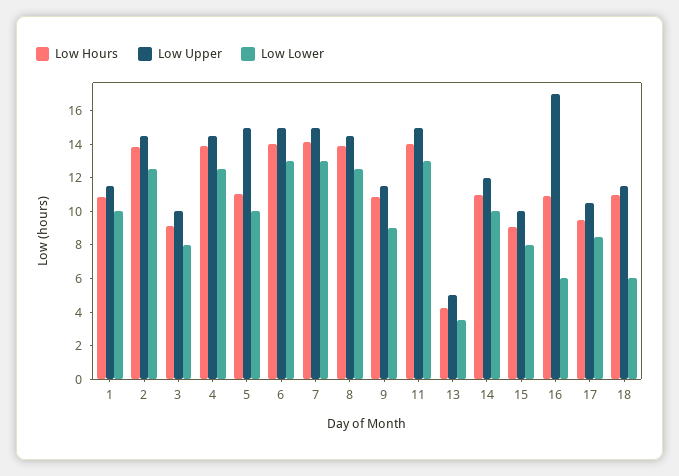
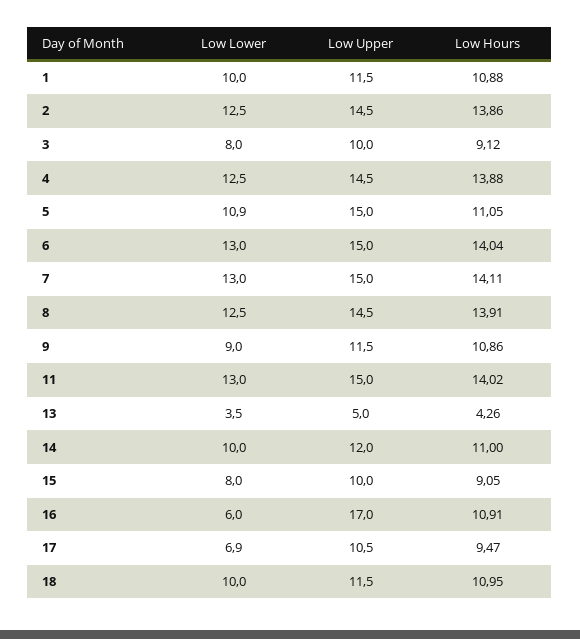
Low Lower, 5: 10 -> 10.9
Low Lower, 17: 8.5 -> 6.9
Low Lower, 18: 6 -> 10

